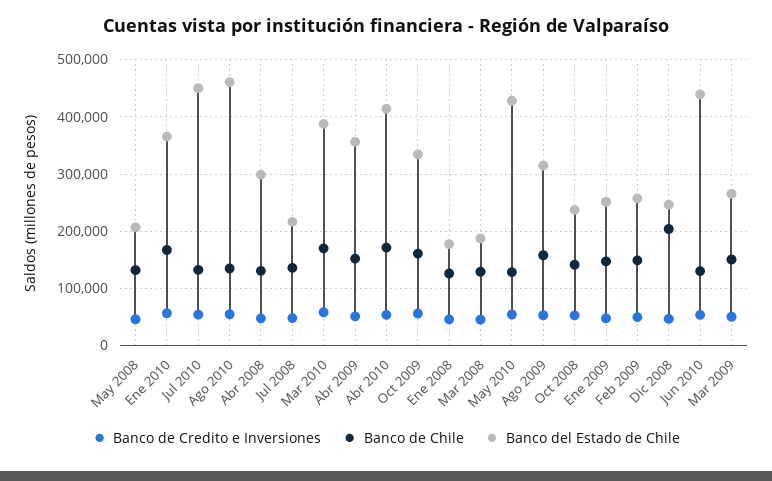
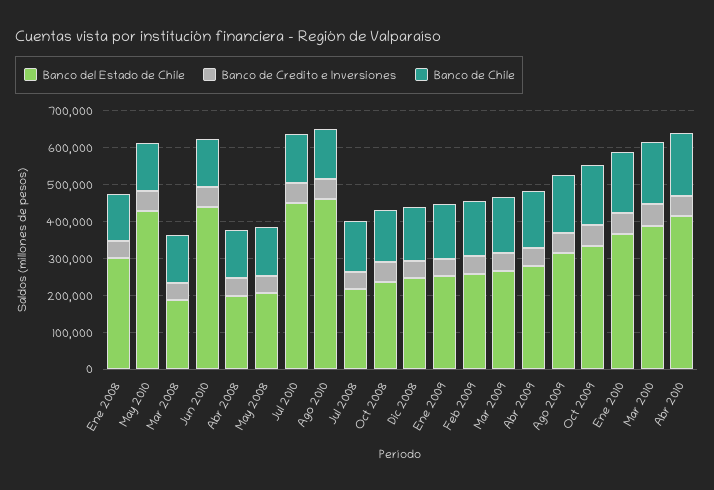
Banco del Estado de Chile, Abr 2008: 300000 -> 200000
Banco del Estado de Chile, Abr 2009: 360000 -> 275000
Banco del Estado de Chile, Ene 2008: 180000 -> 300000
Banco de Chile, Dic 2008: 200000 -> 150000

